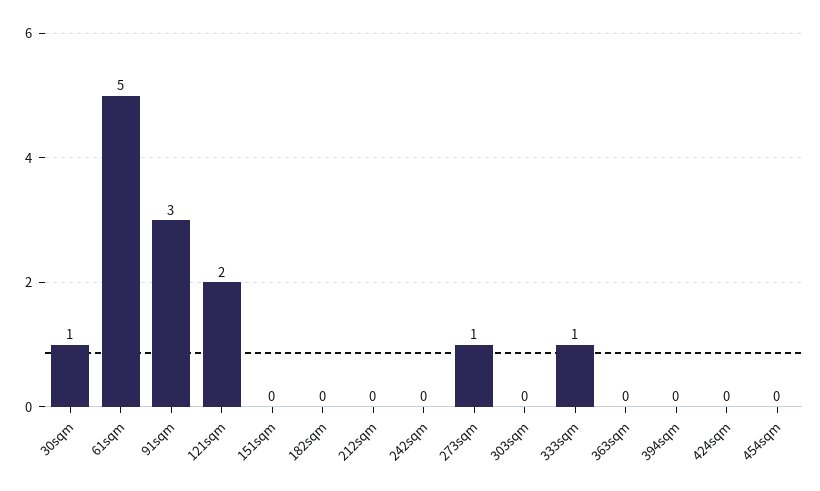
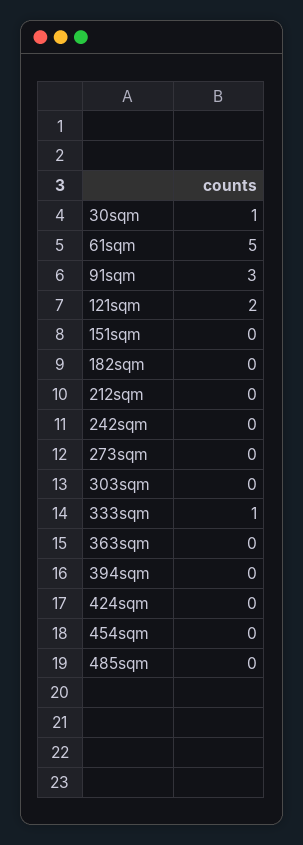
273sqm: 1 -> 0
485sqm: none -> 0

